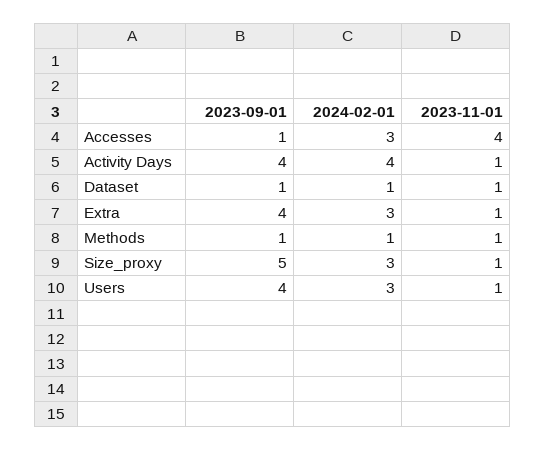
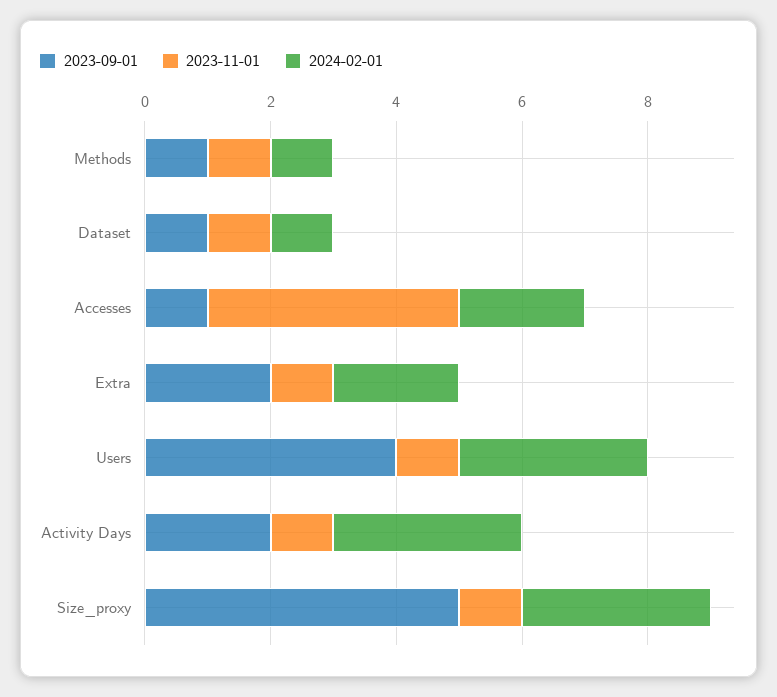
2024-02-01, Accesses: 3 -> 2
2023-09-01, Activity Days: 4 -> 2
2024-02-01, Activity Days: 4 -> 3
2023-09-01, Extra: 4 -> 2
2024-02-01, Extra: 3 -> 2

